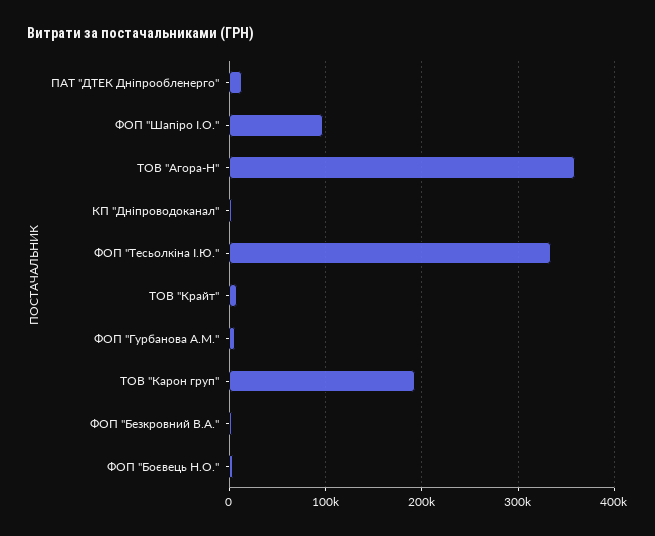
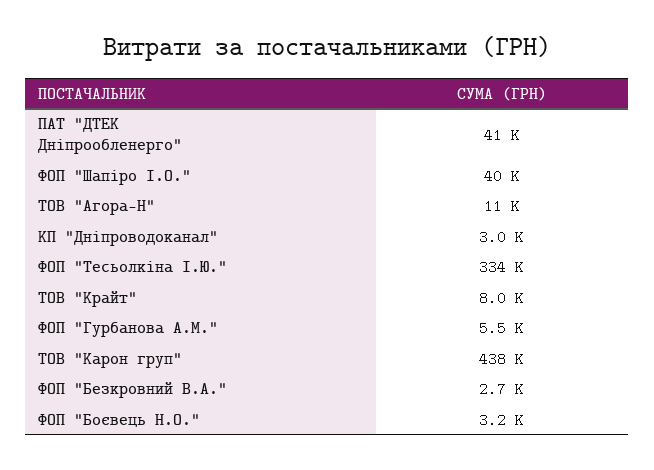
ПАТ "ДТЕК Дніпрообленерго": 10000 -> 41000
ФОП "Шапіро І.О.": 100000 -> 40000
ТОВ "Агора-Н": 360000 -> 11000
ТОВ "Карон груп": 190000 -> 438000

